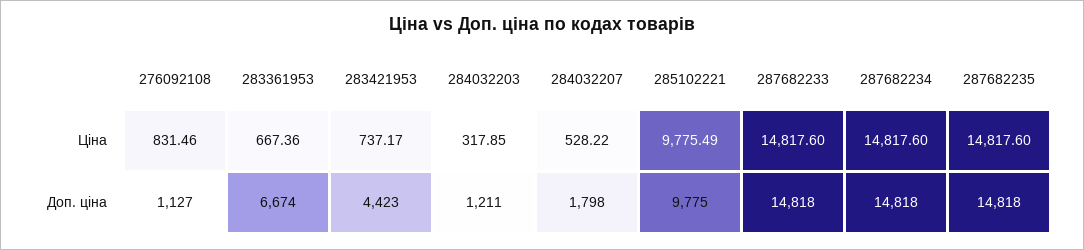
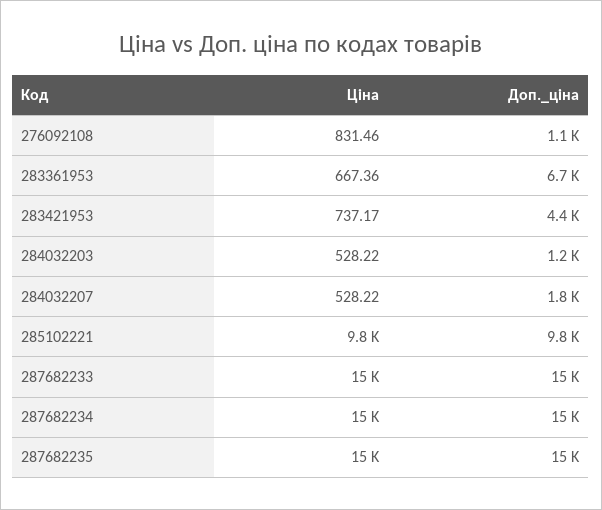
284032203, Ціна: 317.85 -> 528.22

